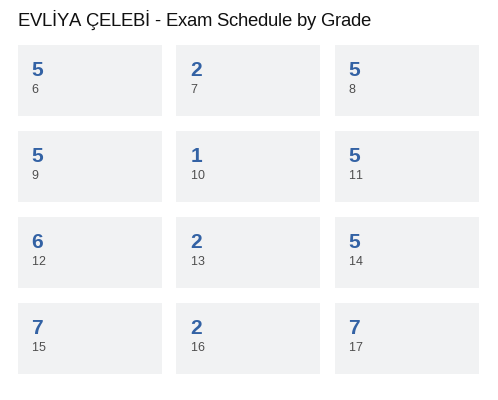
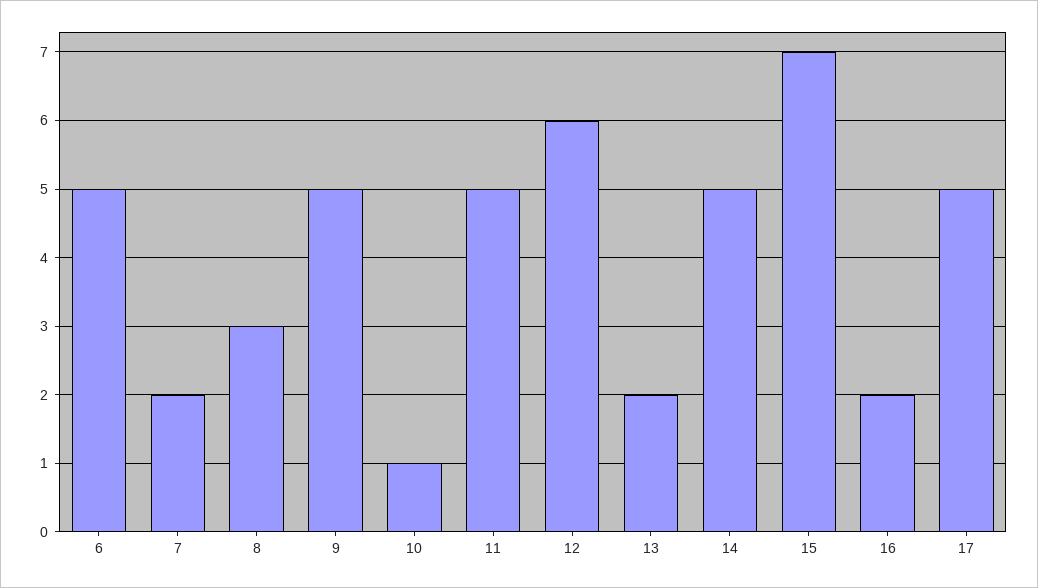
8: 5 -> 3
17: 7 -> 5

